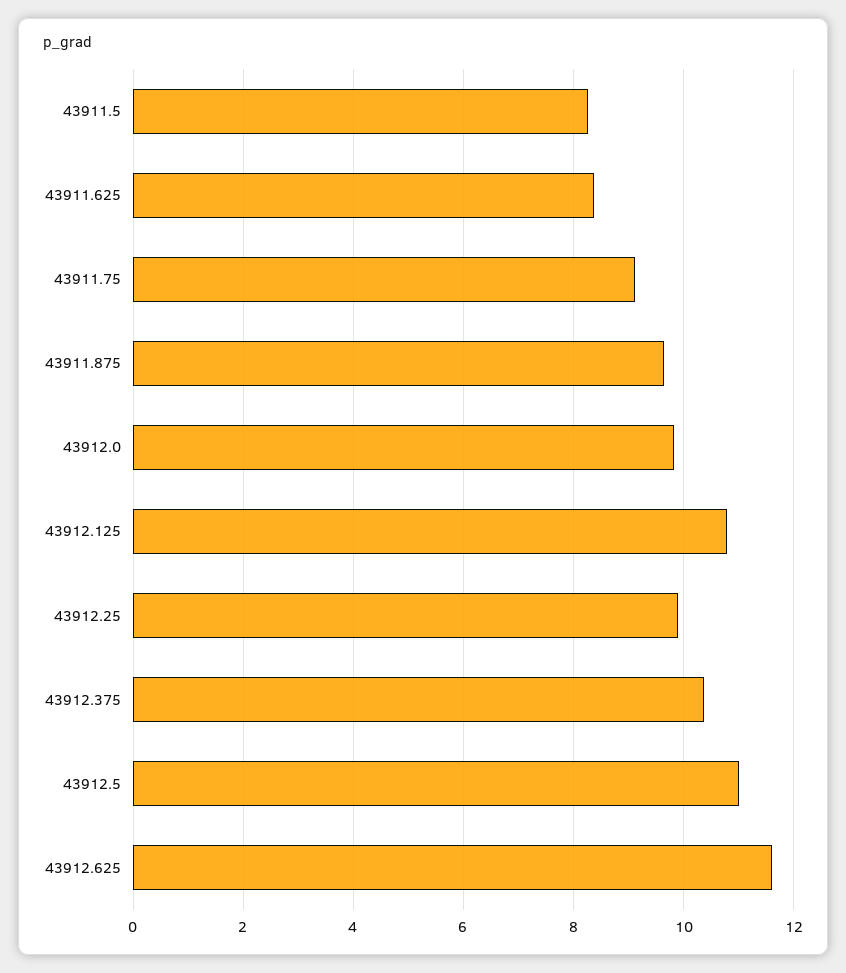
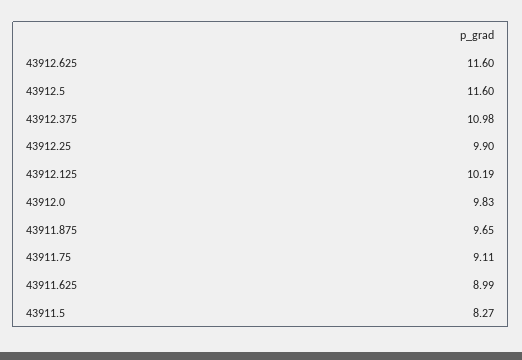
43911.625: 8.4 -> 8.99
43912.125: 10.8 -> 10.19
43912.375: 10.4 -> 10.98
43912.5: 11 -> 11.6

